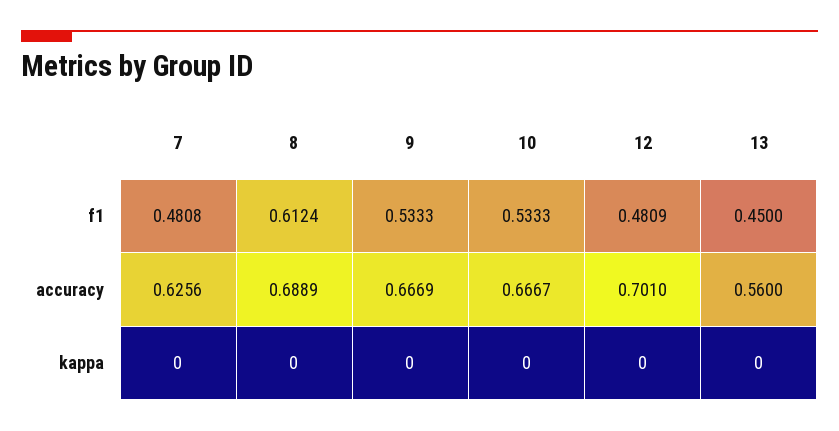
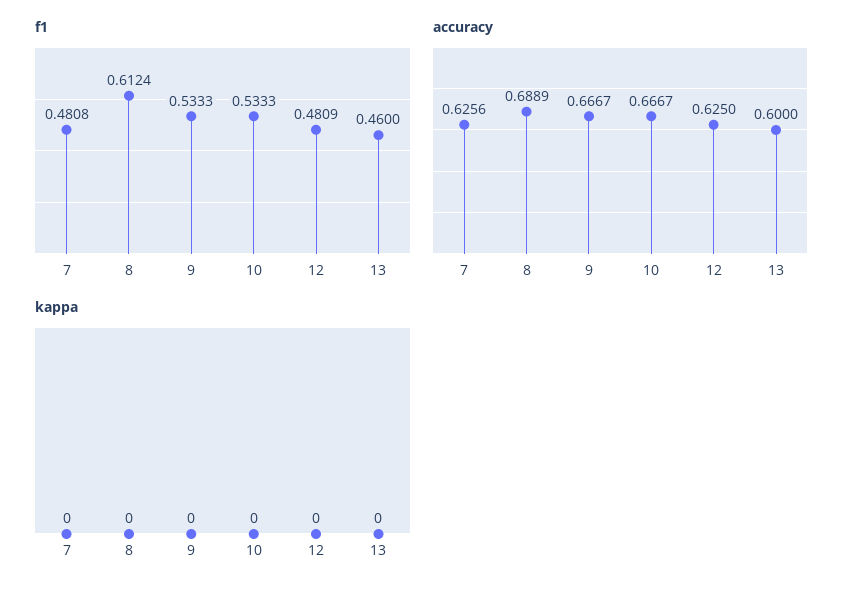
f1, 13: 0.45 -> 0.46
accuracy, 9: 0.6669 -> 0.6667
accuracy, 12: 0.701 -> 0.625
accuracy, 13: 0.56 -> 0.6

